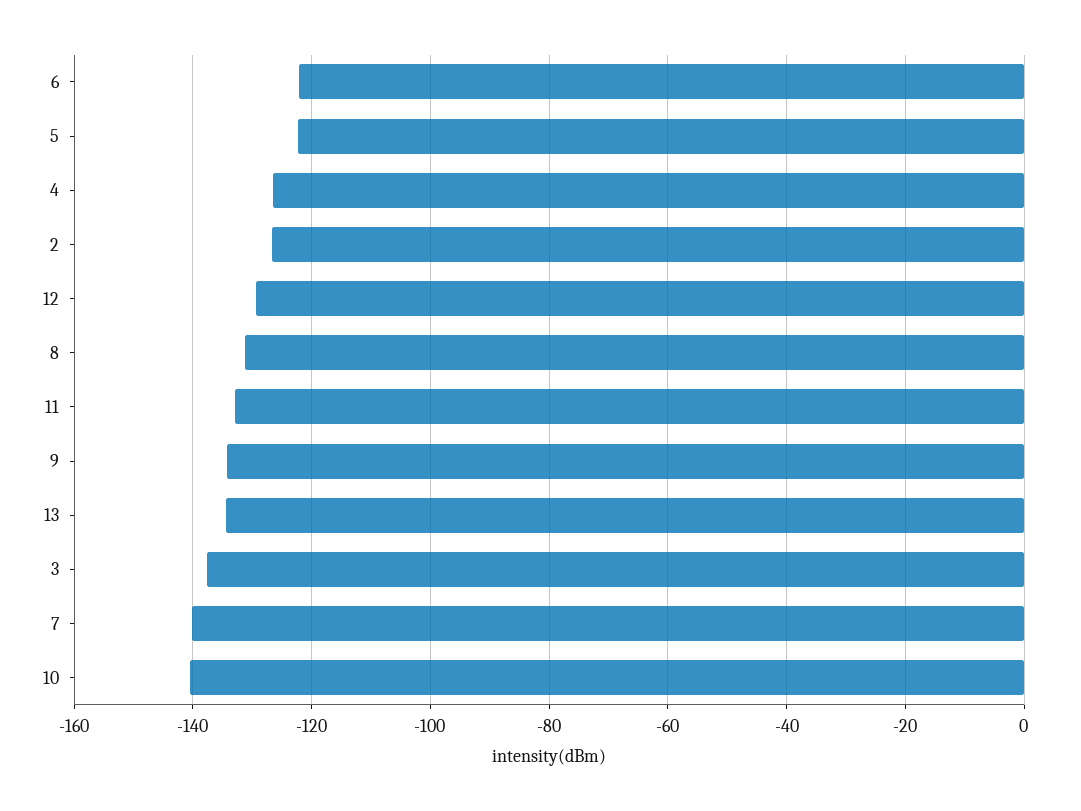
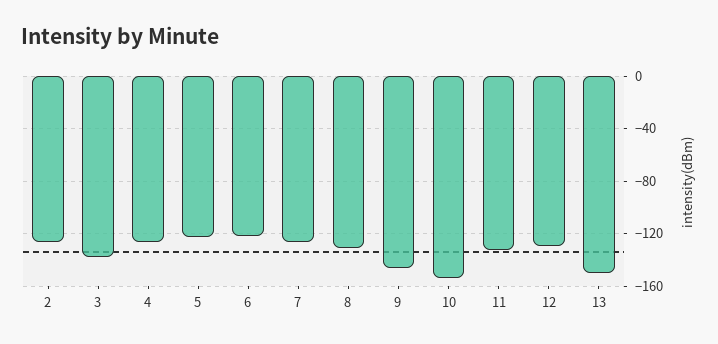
9: -134 -> -145
13: -134 -> -150
7: -140 -> -125
10: -140 -> -155

